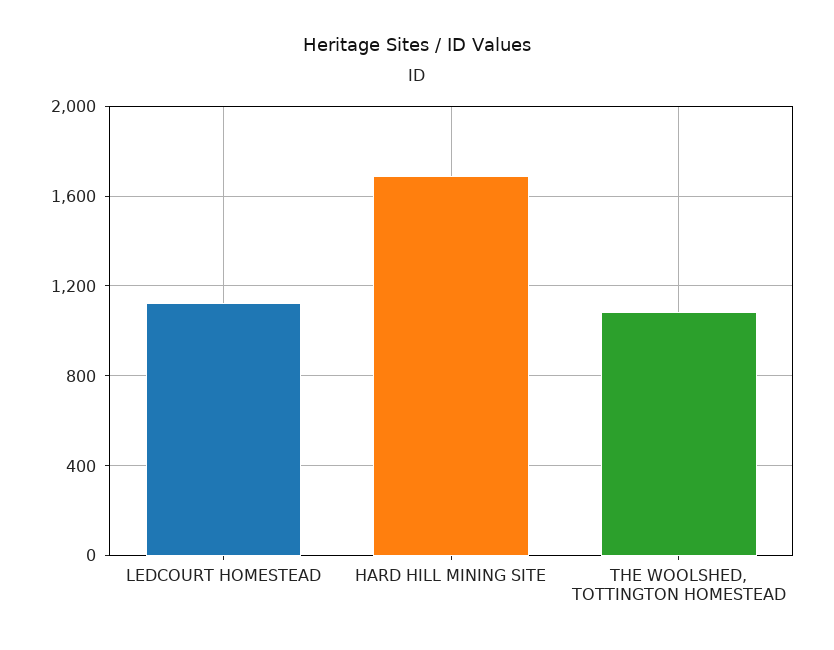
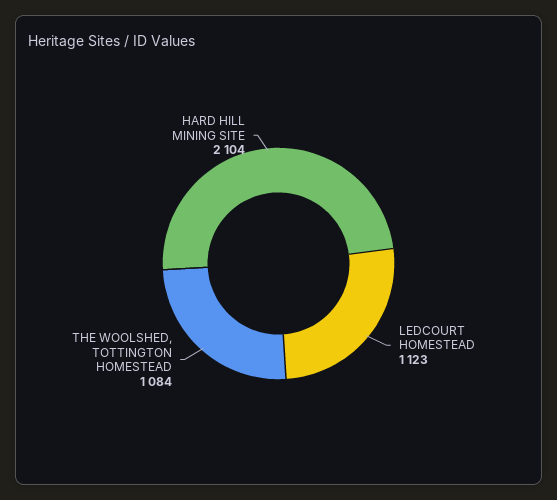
HARD HILL MINING SITE: 1700 -> 2104

